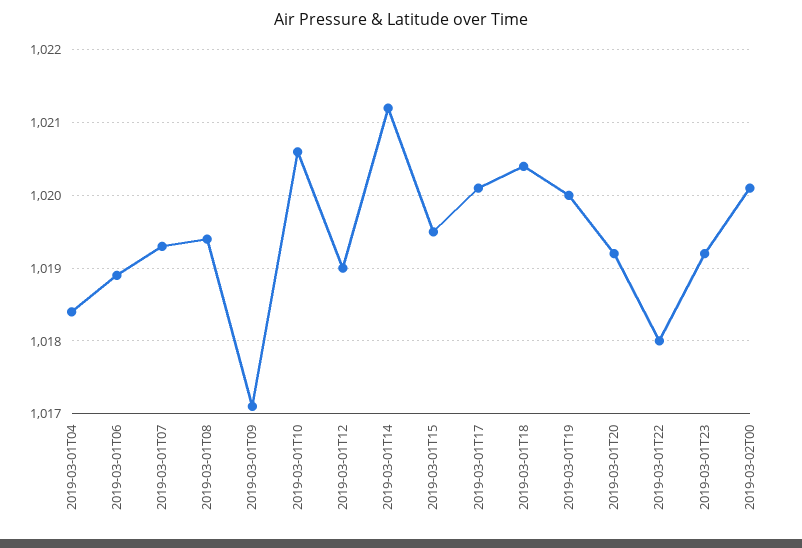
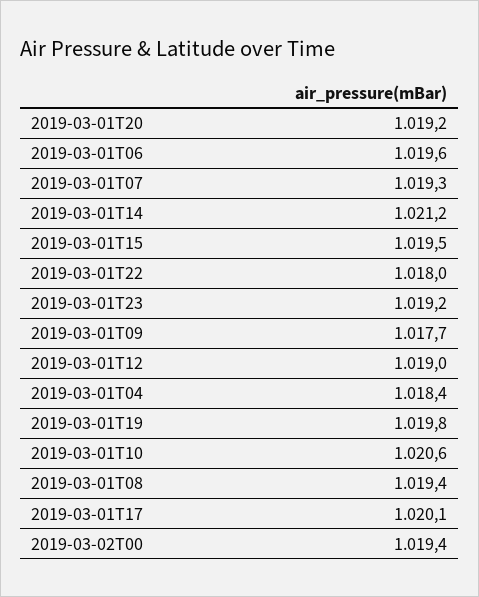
2019-03-01T06: 1018.9 -> 1019.6
2019-03-01T09: 1017.1 -> 1017.7
2019-03-01T18: 1020.4 -> none
2019-03-01T19: 1020 -> 1019.8
2019-03-02T00: 1020.1 -> 1019.4

